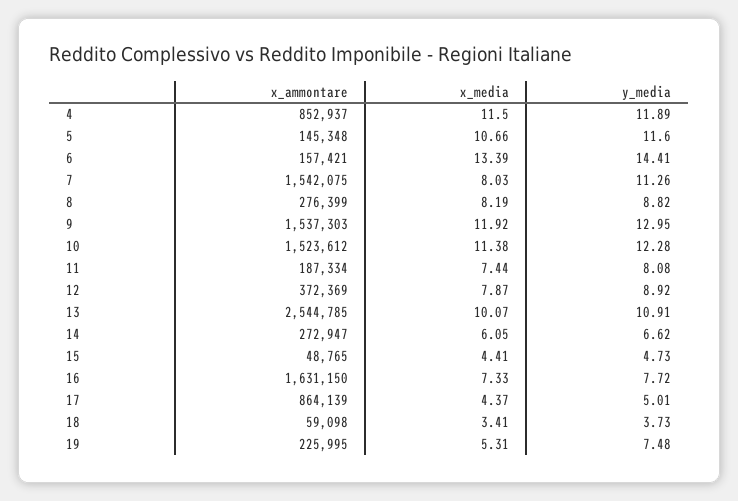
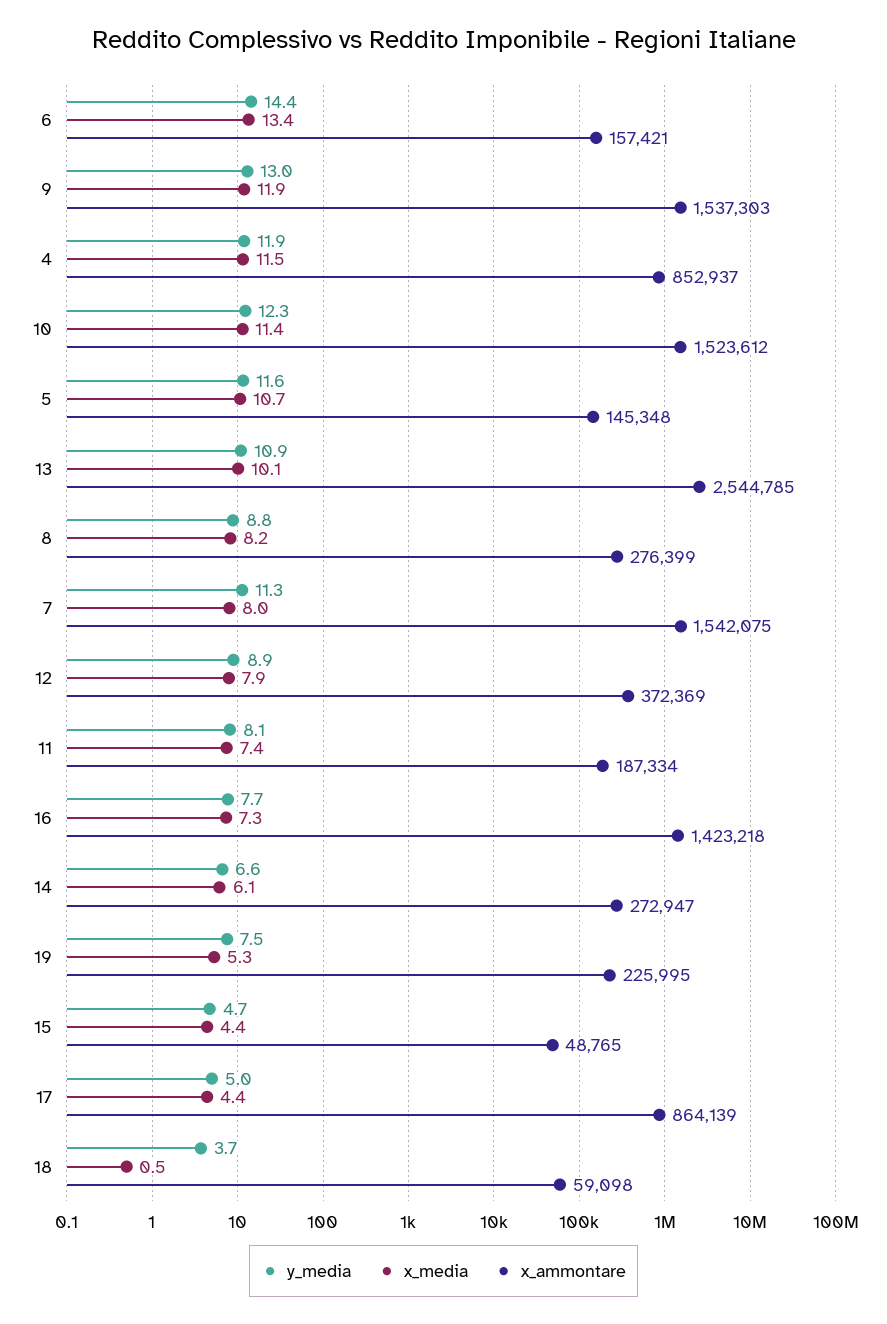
x_ammontare, 16: 1631150 -> 1423218
x_media, 18: 3.41 -> 0.5

